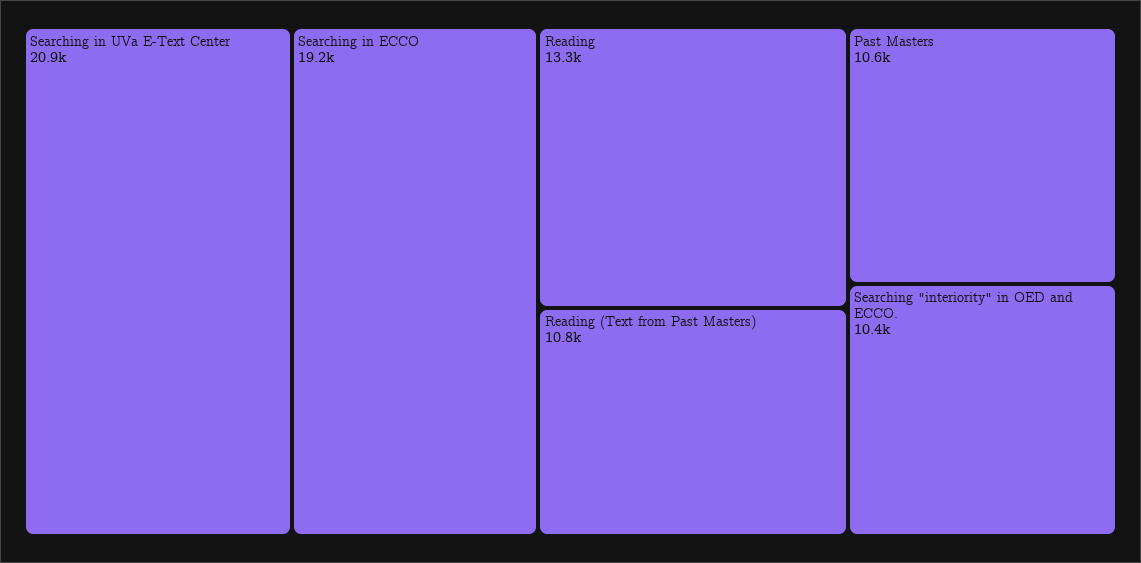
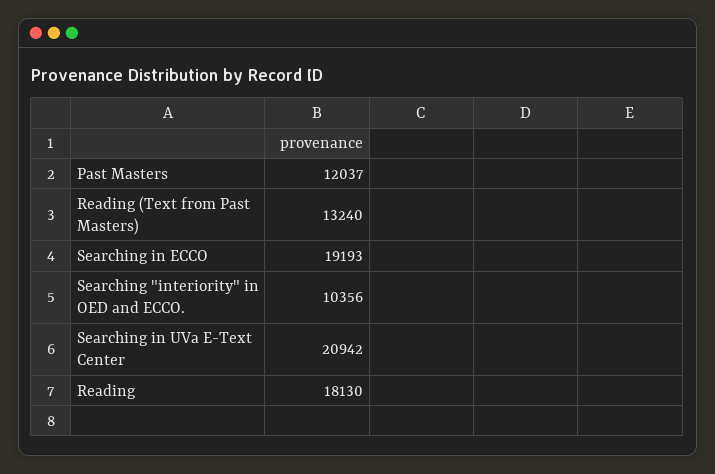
Reading: 13300 -> 18130
Reading (Text from Past Masters): 10800 -> 13240
Past Masters: 10600 -> 12037

